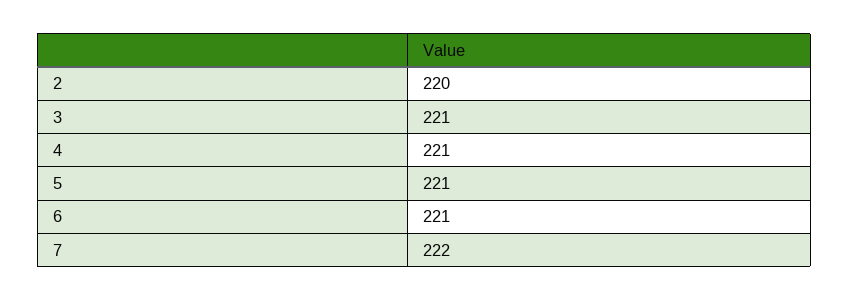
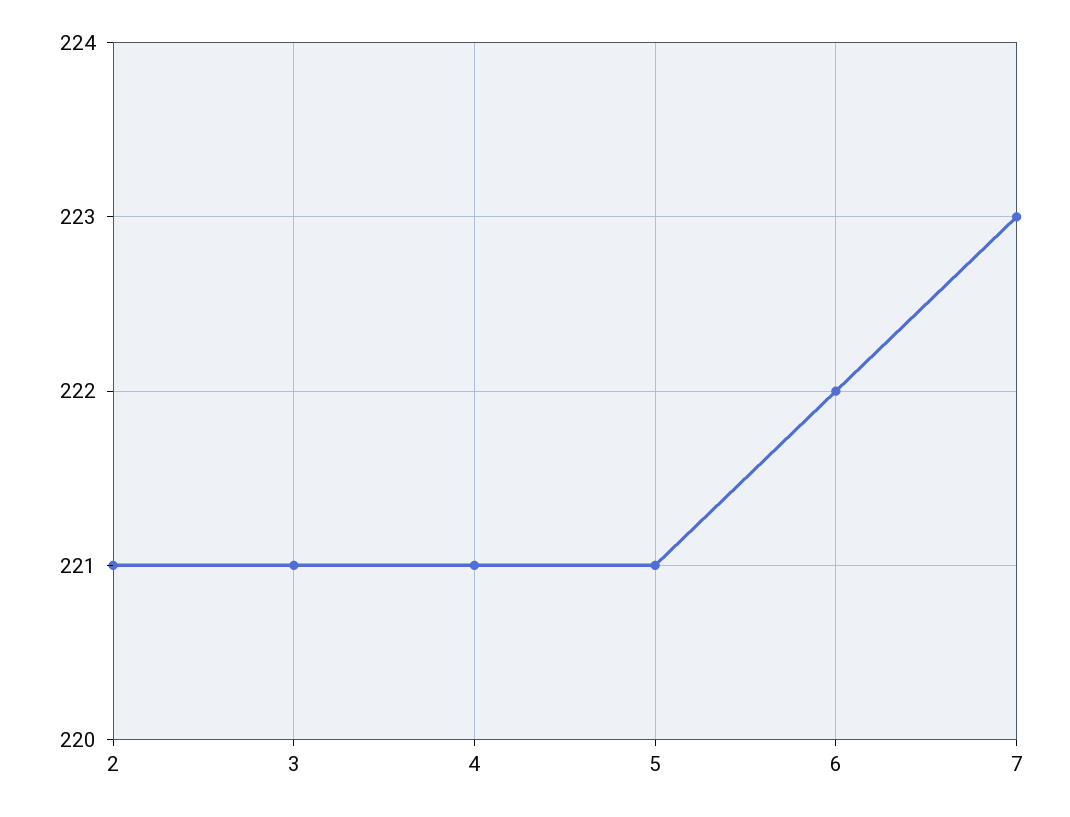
2: 220 -> 221
6: 221 -> 222
7: 222 -> 223

